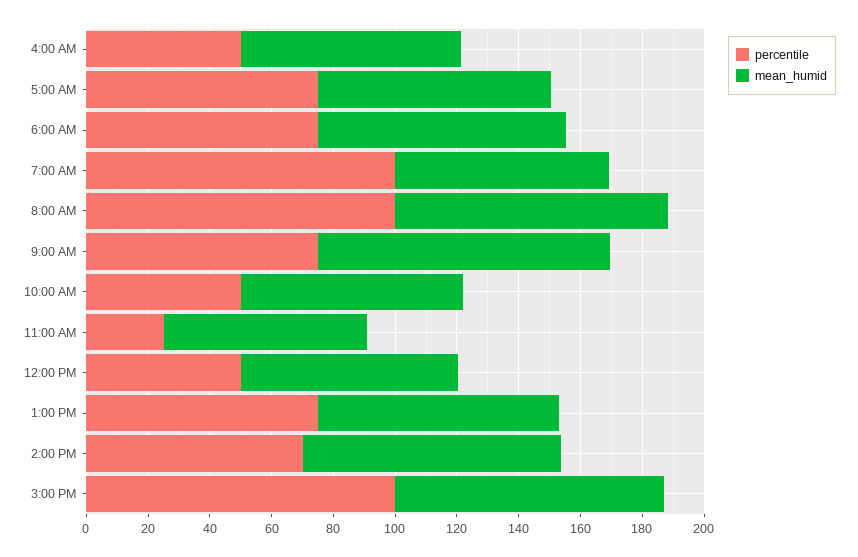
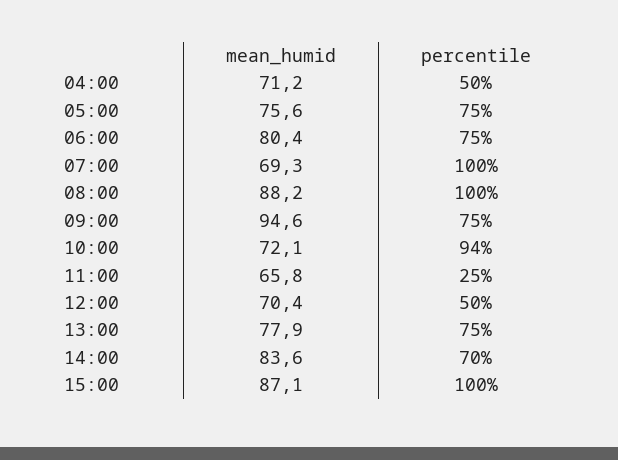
percentile, 10:00 AM: 50 -> 94

